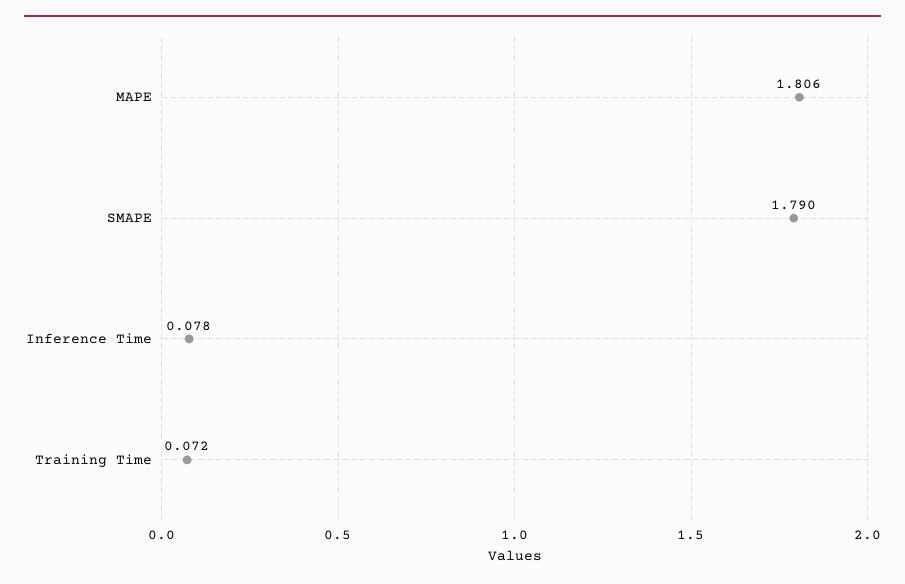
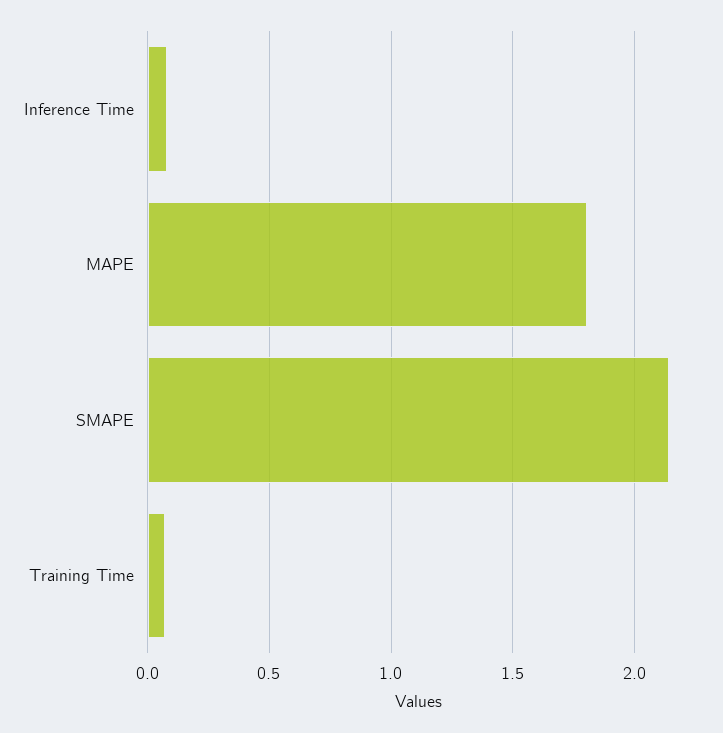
SMAPE: 1.79 -> 2.15

